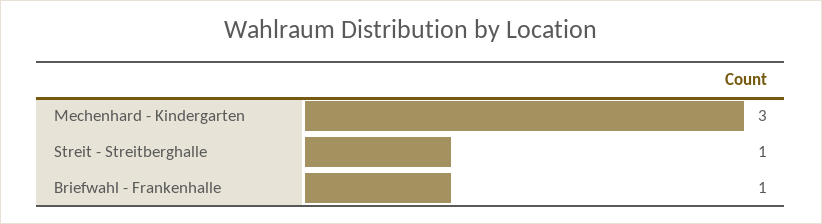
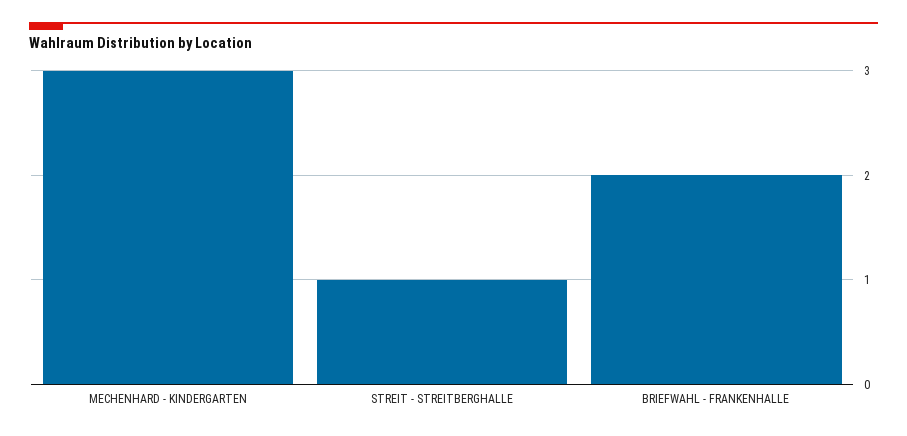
Briefwahl - Frankenhalle: 1 -> 2

